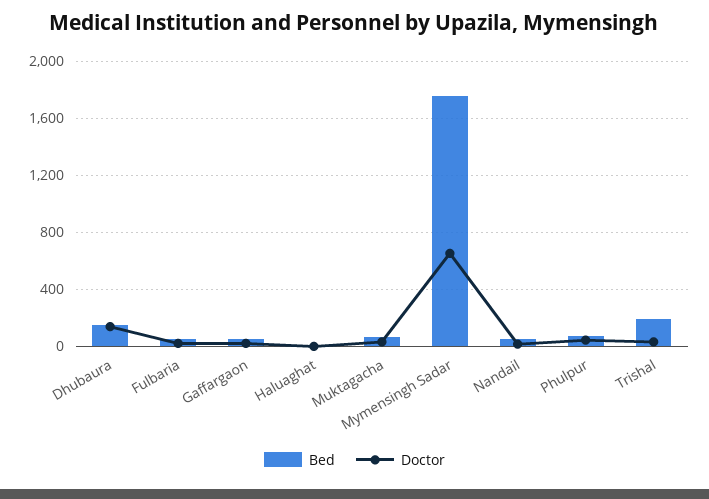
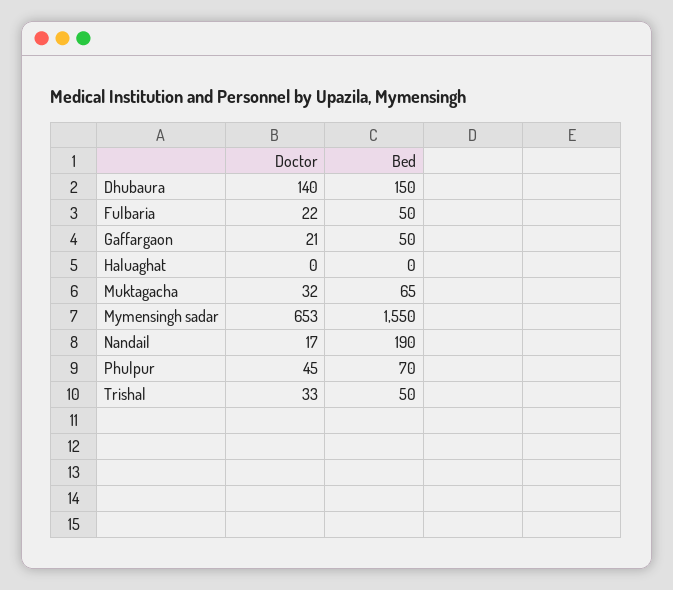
Bed, Mymensingh Sadar: 1750 -> 1550
Bed, Nandail: 50 -> 190
Bed, Trishal: 200 -> 50

